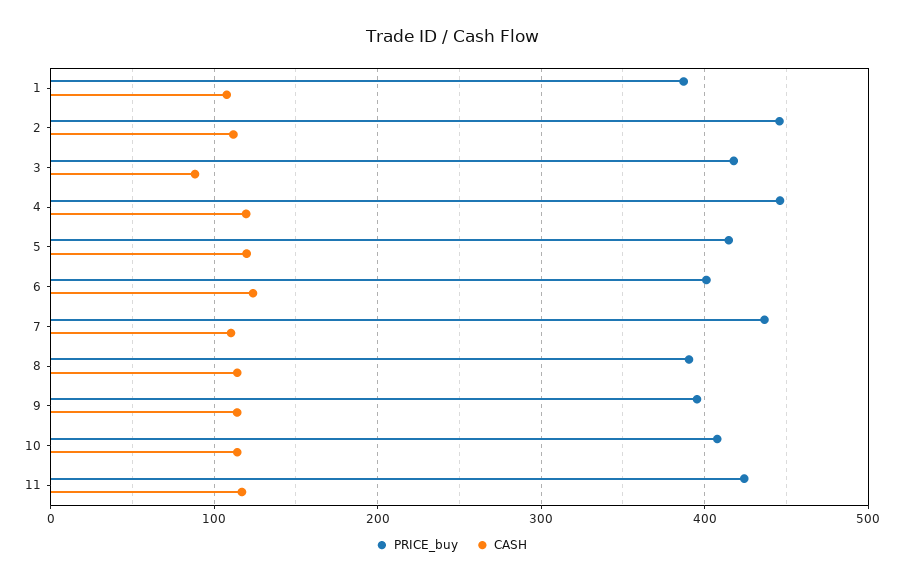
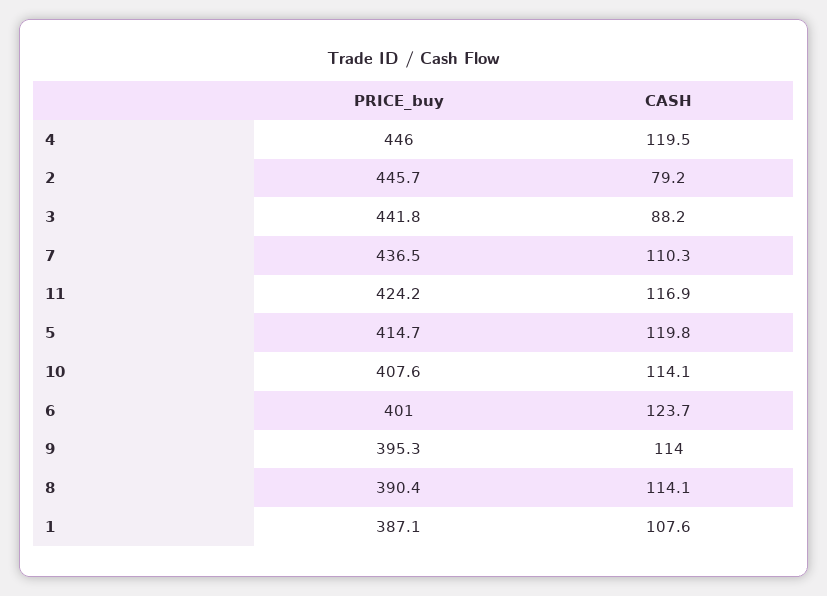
CASH, 2: 110 -> 79.2
PRICE_buy, 3: 420 -> 441.8

